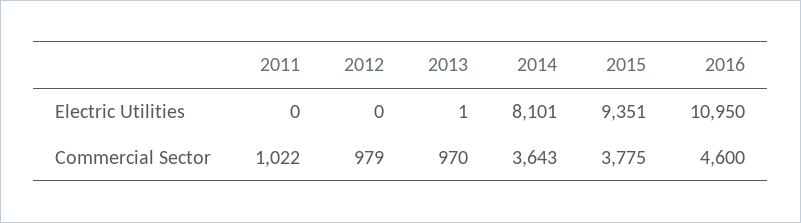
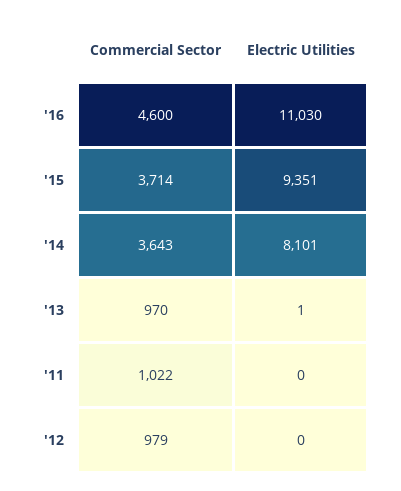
2016, Electric Utilities: 10950 -> 11030
2015, Commercial Sector: 3775 -> 3714

